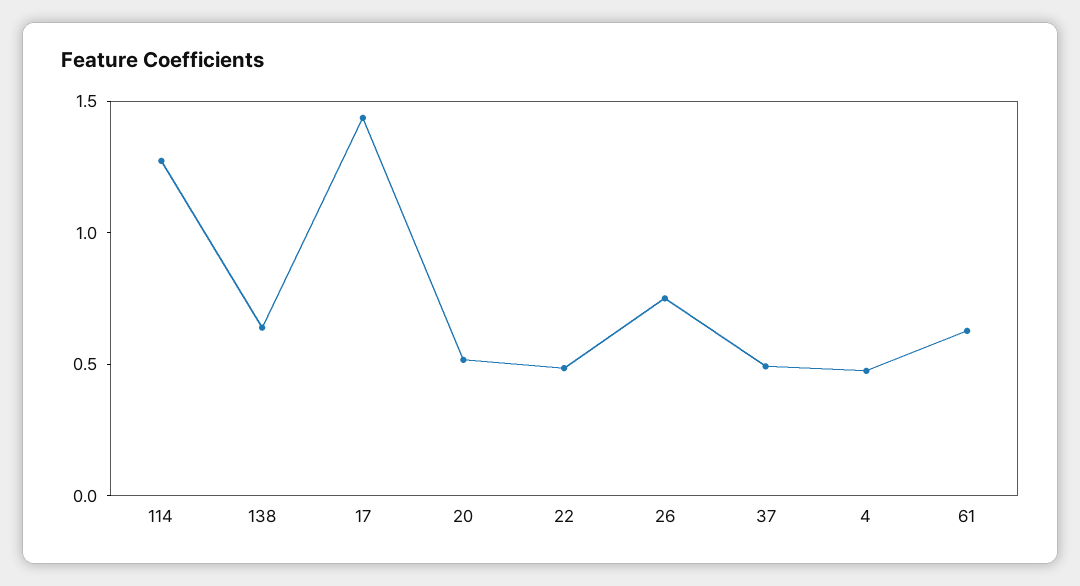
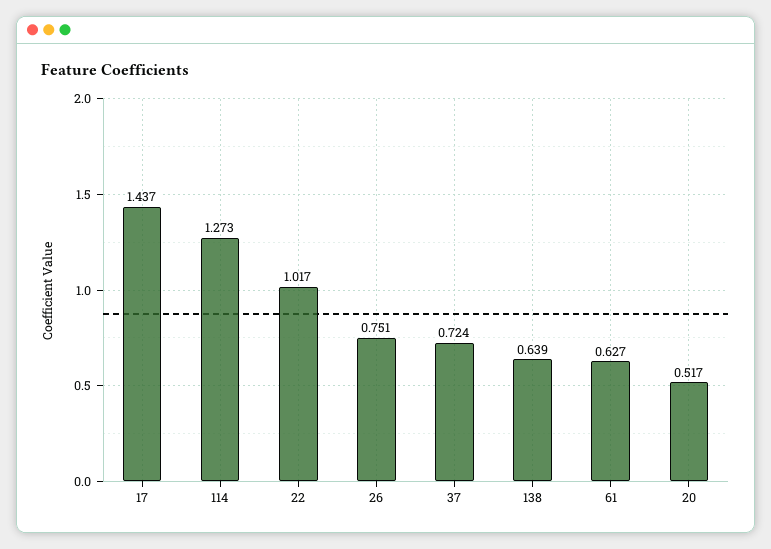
22: 0.5 -> 1.017
37: 0.5 -> 0.724
4: 0.5 -> none

